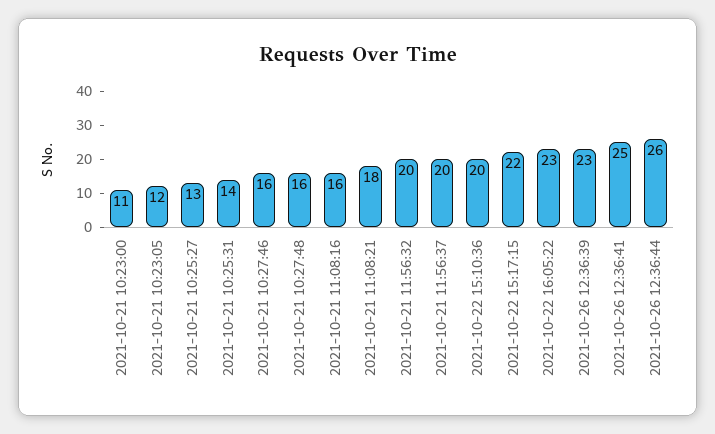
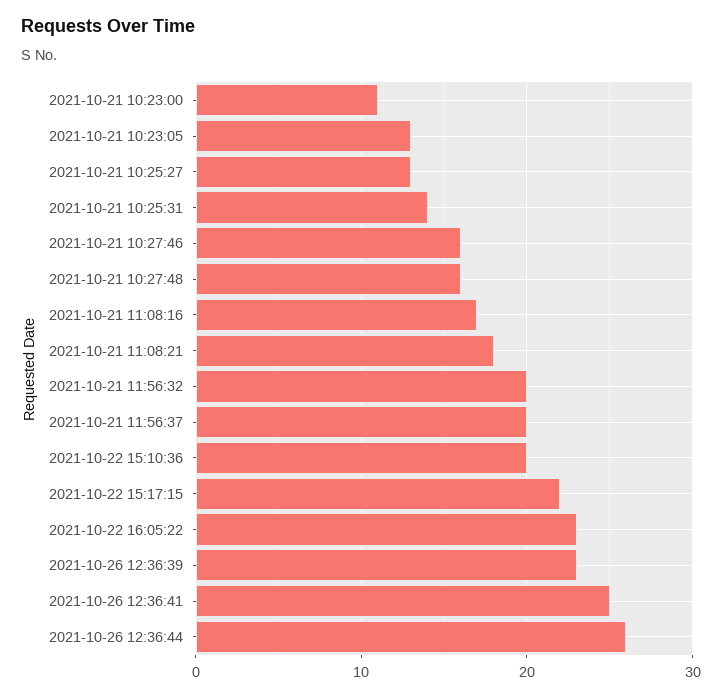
2021-10-21 10:23:05: 12 -> 13
2021-10-21 11:08:16: 16 -> 17

